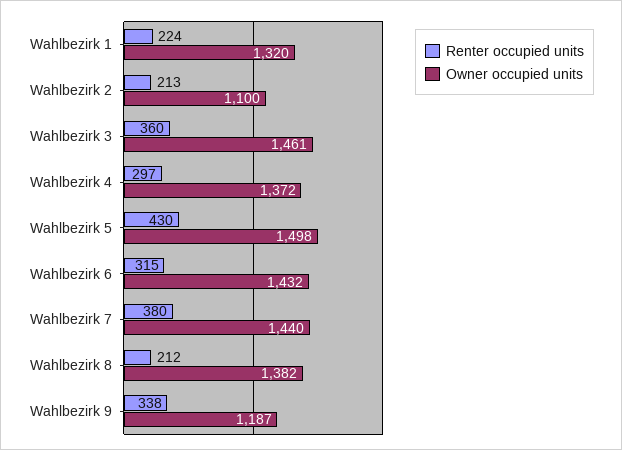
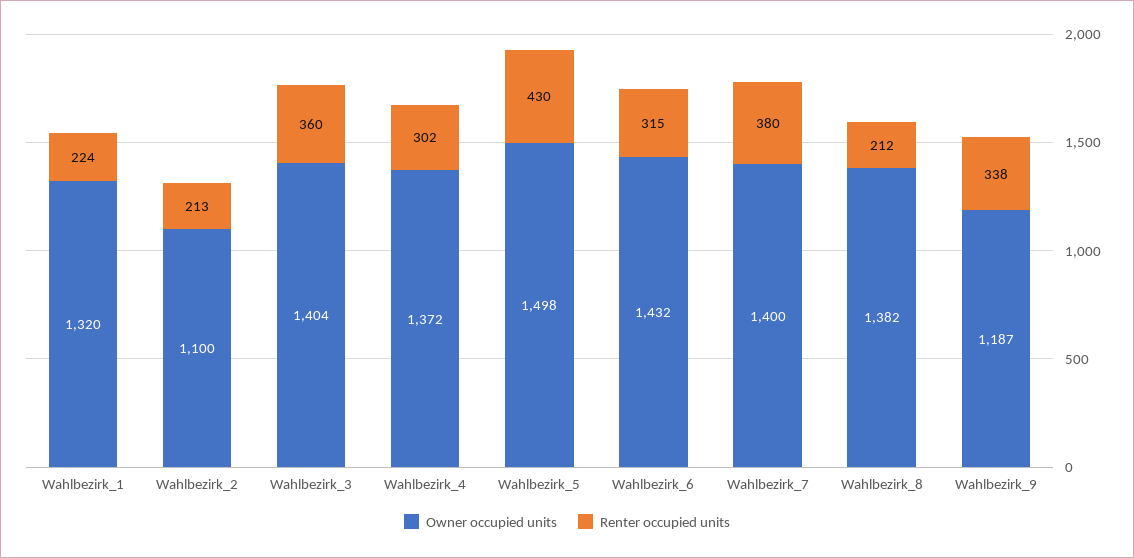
Owner occupied units, Wahlbezirk 3: 1461 -> 1404
Renter occupied units, Wahlbezirk 4: 297 -> 302
Owner occupied units, Wahlbezirk 7: 1440 -> 1400

